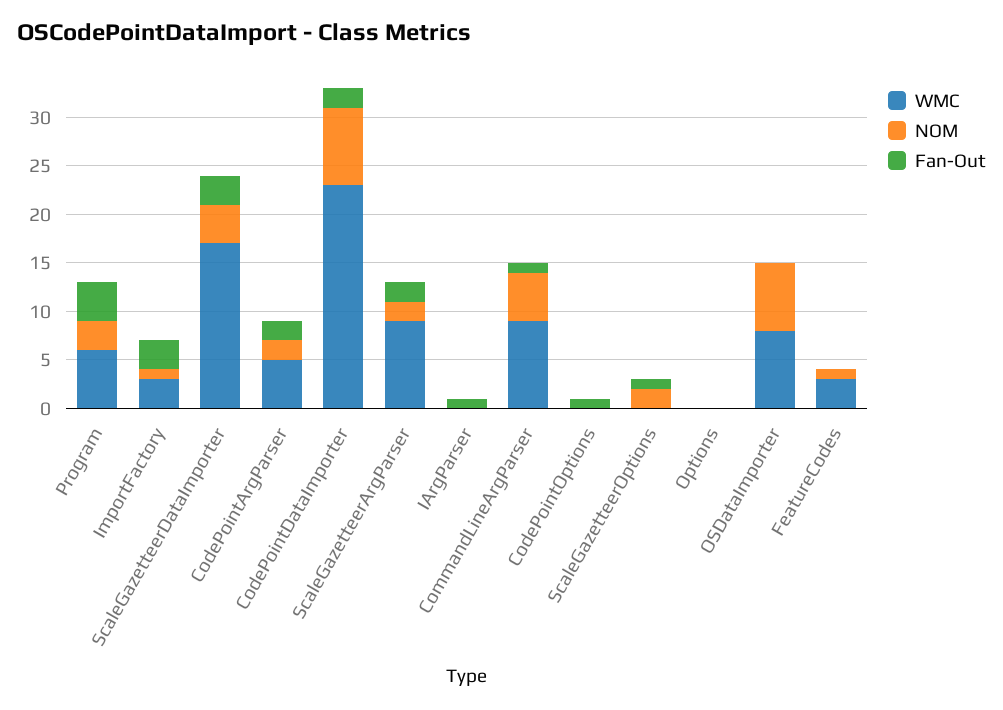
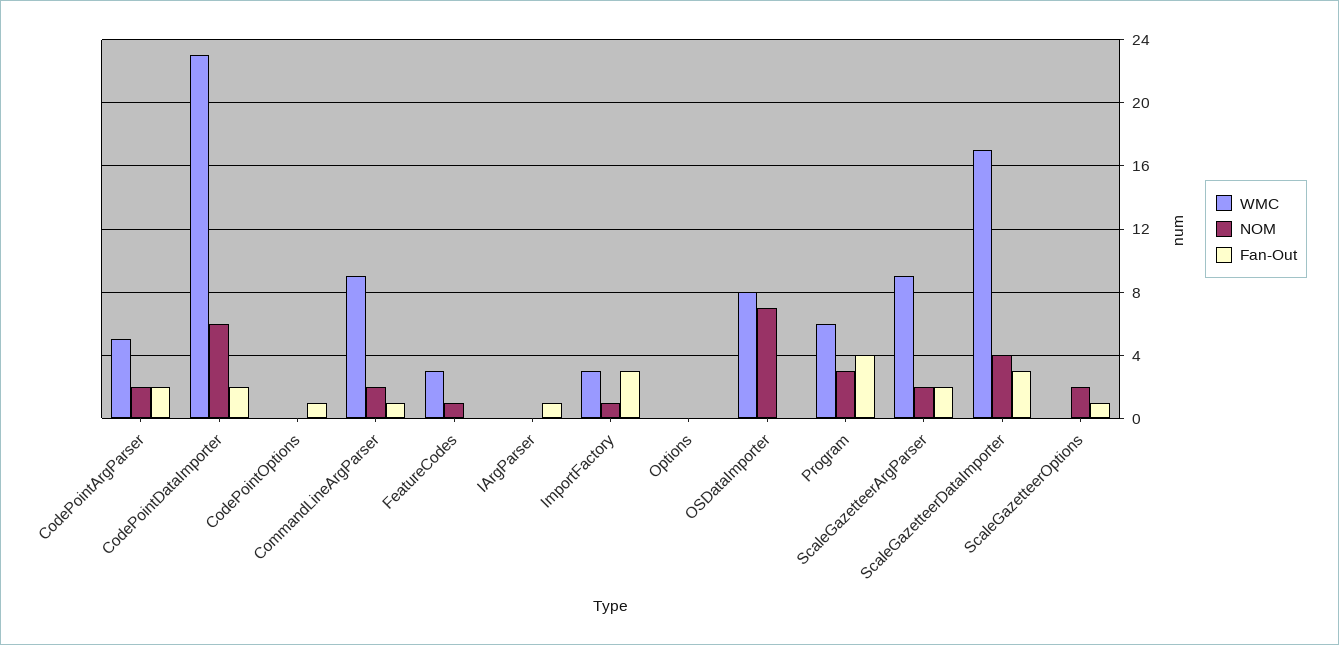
NOM, CodePointDataImporter: 8 -> 6
NOM, CommandLineArgParser: 5 -> 2

